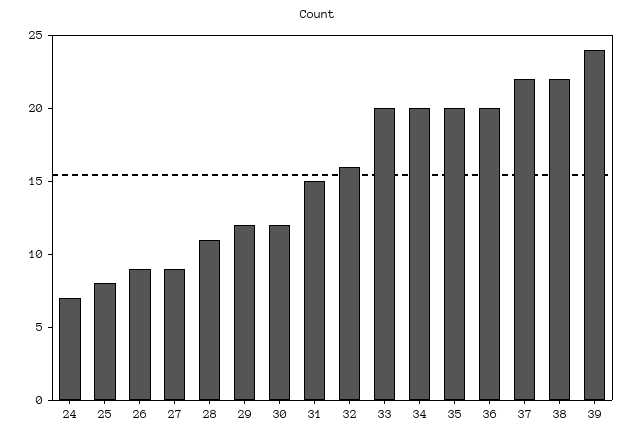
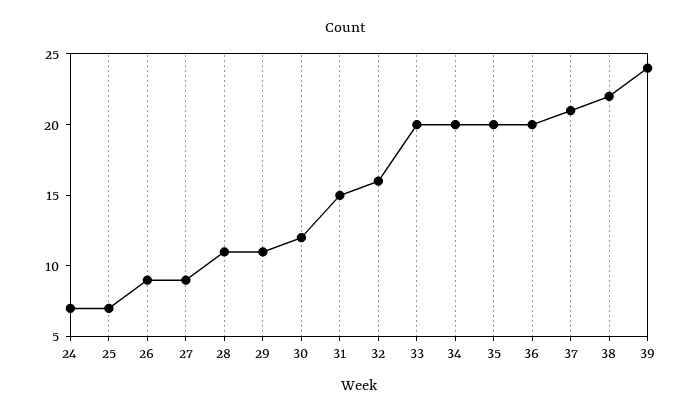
25: 8 -> 7
29: 12 -> 11
37: 22 -> 21

